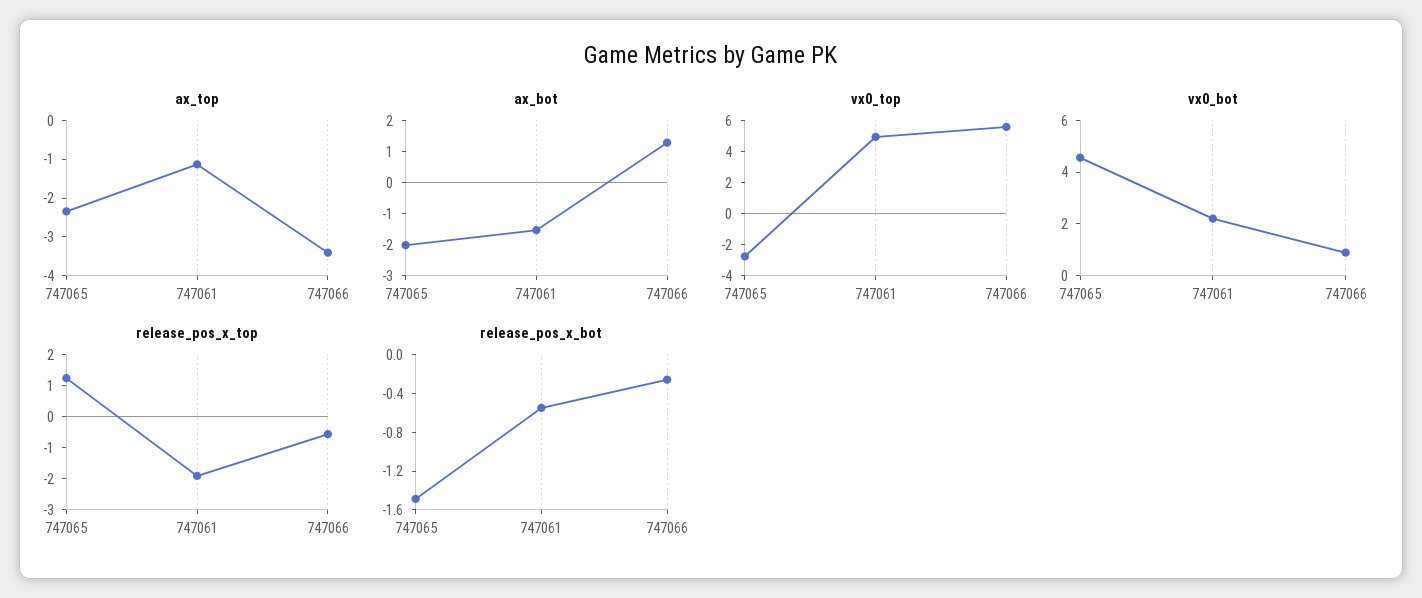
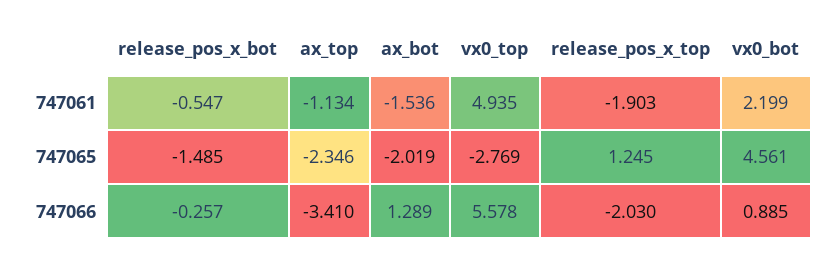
release_pos_x_top, 747066: -0.5 -> -2.03

